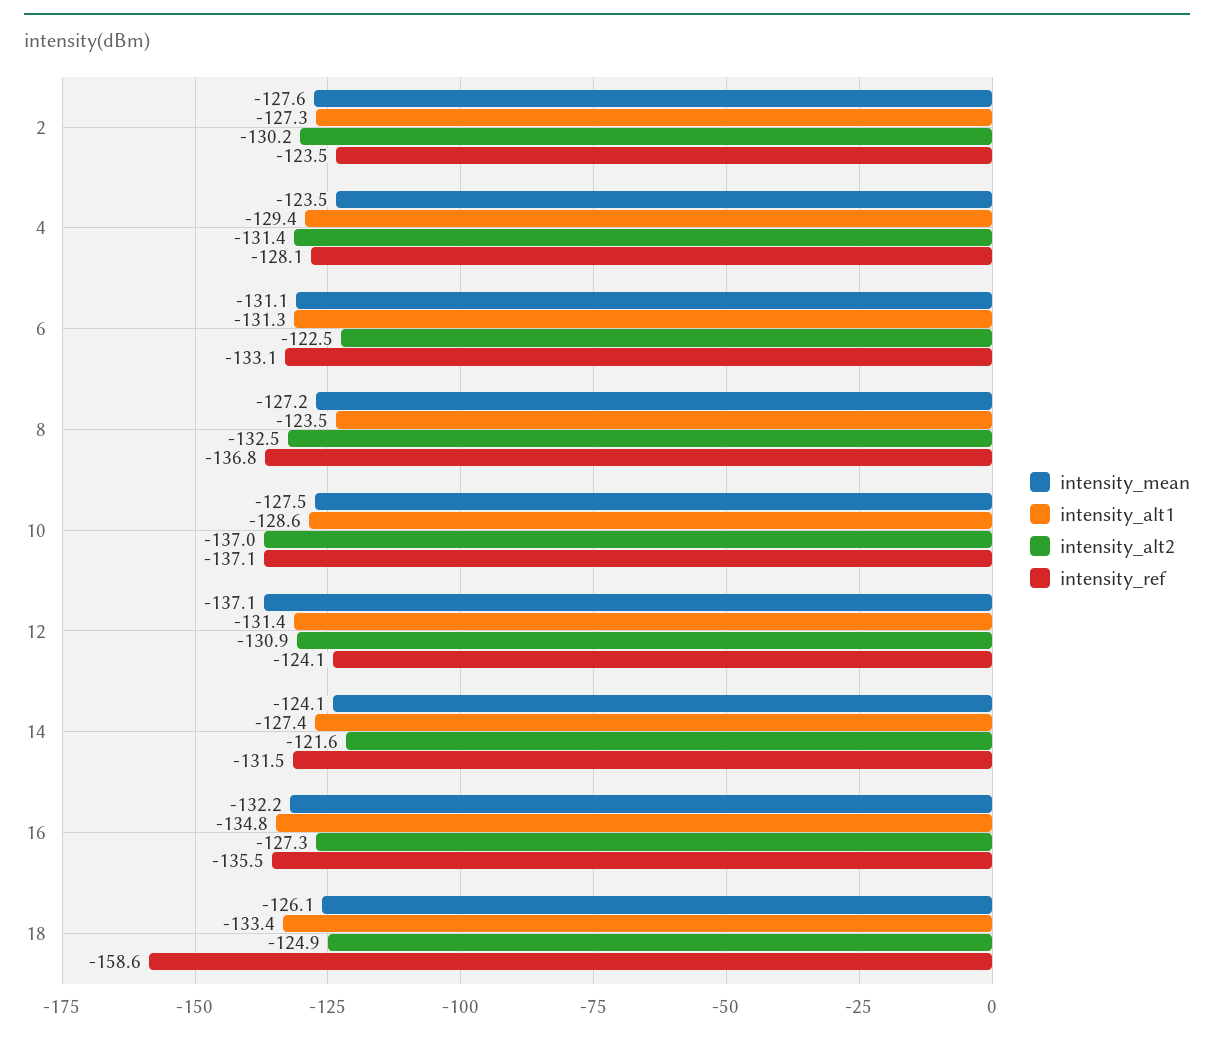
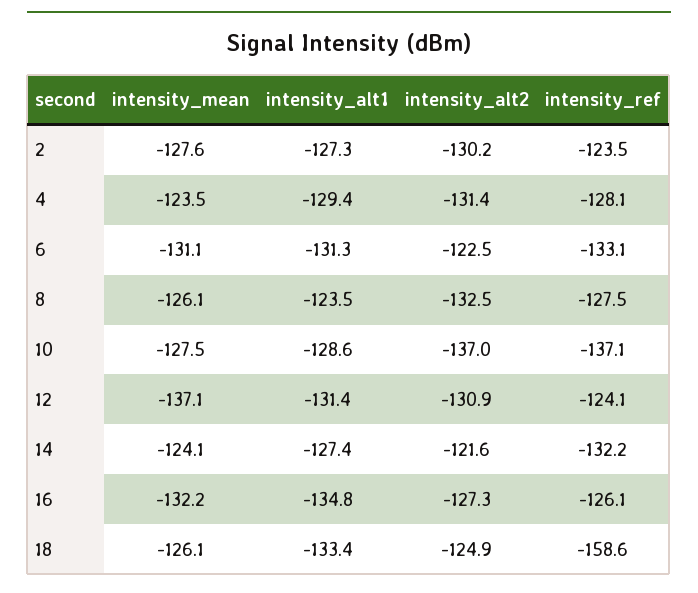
intensity_mean, 8: -127.2 -> -126.1
intensity_ref, 8: -136.8 -> -127.5
intensity_ref, 14: -131.5 -> -132.2
intensity_ref, 16: -135.5 -> -126.1

